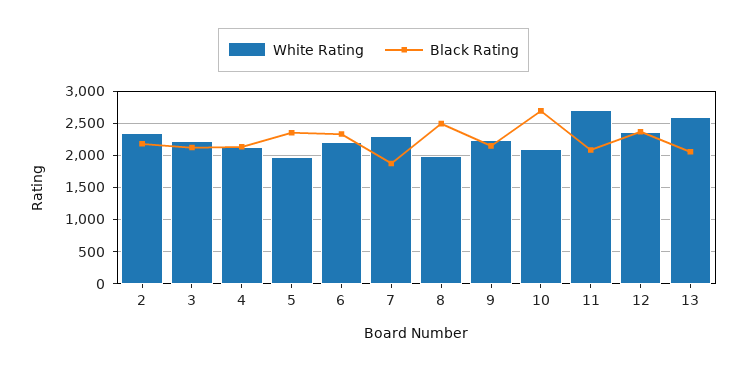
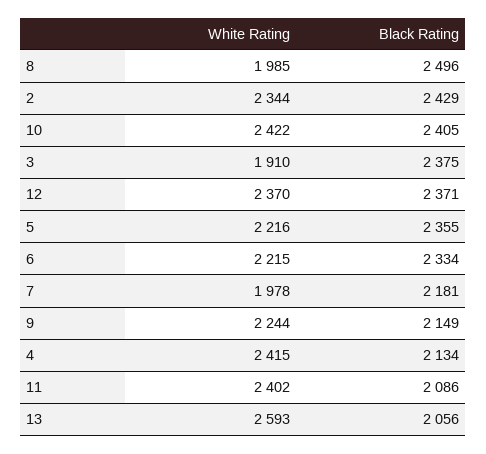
Black Rating, 2: 2200 -> 2429
White Rating, 3: 2200 -> 1910
Black Rating, 3: 2100 -> 2375
White Rating, 4: 2100 -> 2415
White Rating, 5: 2000 -> 2216
White Rating, 7: 2300 -> 1978
Black Rating, 7: 1900 -> 2181
White Rating, 10: 2100 -> 2422
Black Rating, 10: 2700 -> 2405
White Rating, 11: 2700 -> 2402

